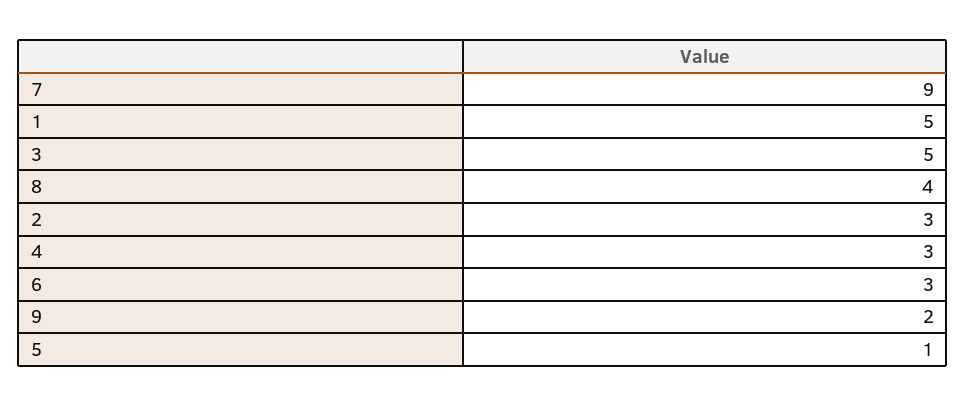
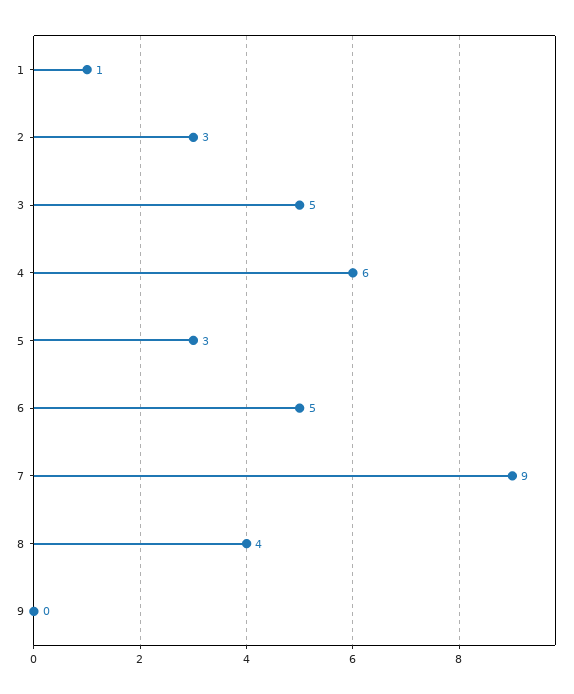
1: 5 -> 1
4: 3 -> 6
6: 3 -> 5
9: 2 -> 0
5: 1 -> 3

